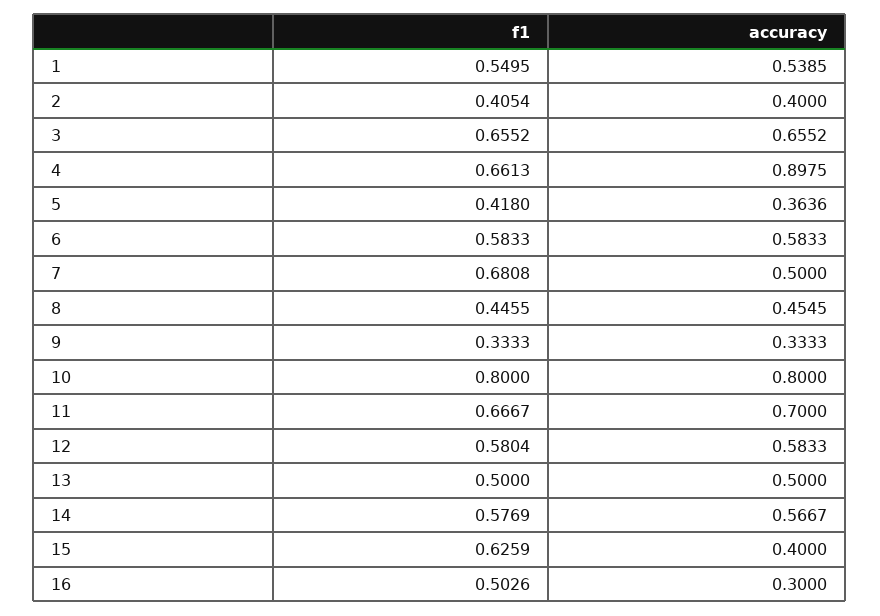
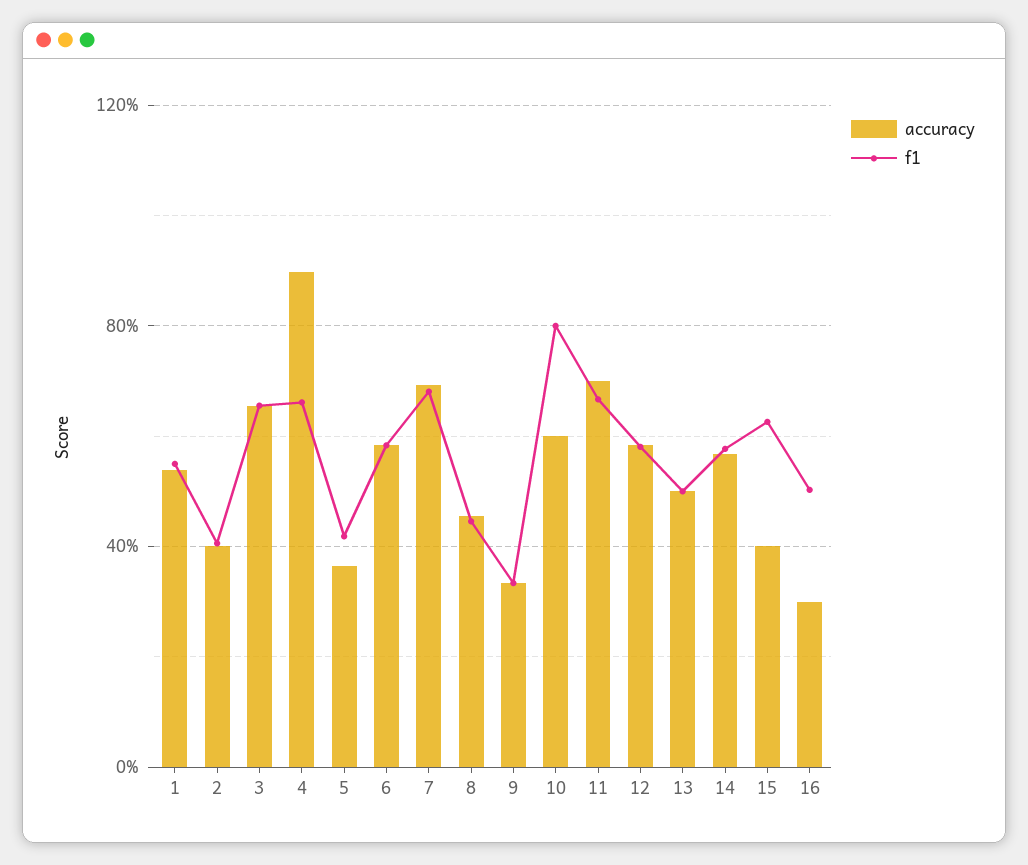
accuracy, 7: 0.5 -> 0.7
accuracy, 10: 0.8 -> 0.6

